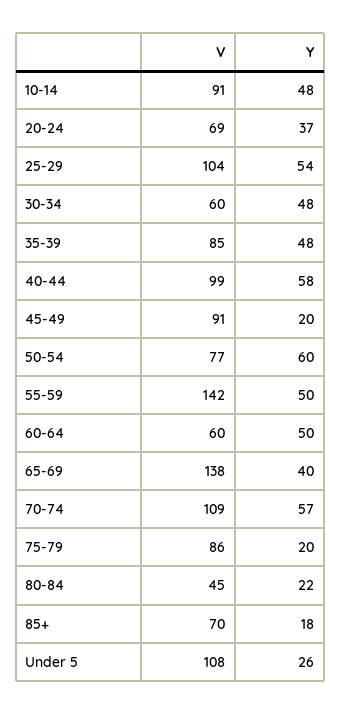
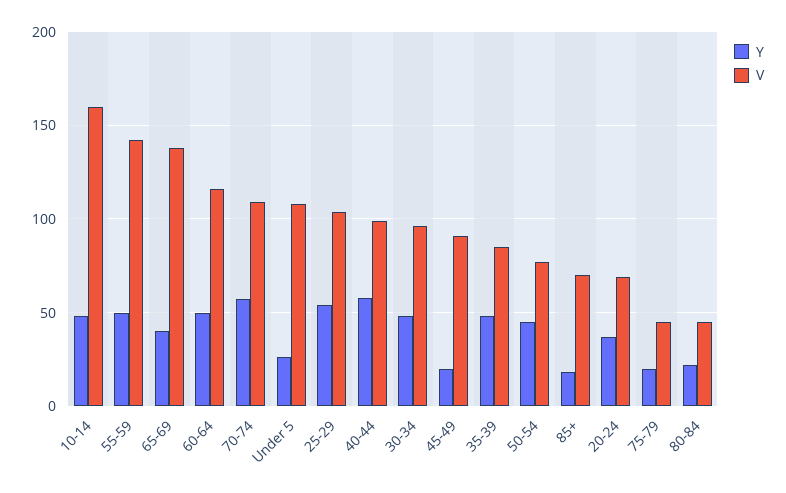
V, 10-14: 91 -> 160
V, 30-34: 60 -> 95
Y, 50-54: 60 -> 45
V, 60-64: 60 -> 115
V, 75-79: 86 -> 45

